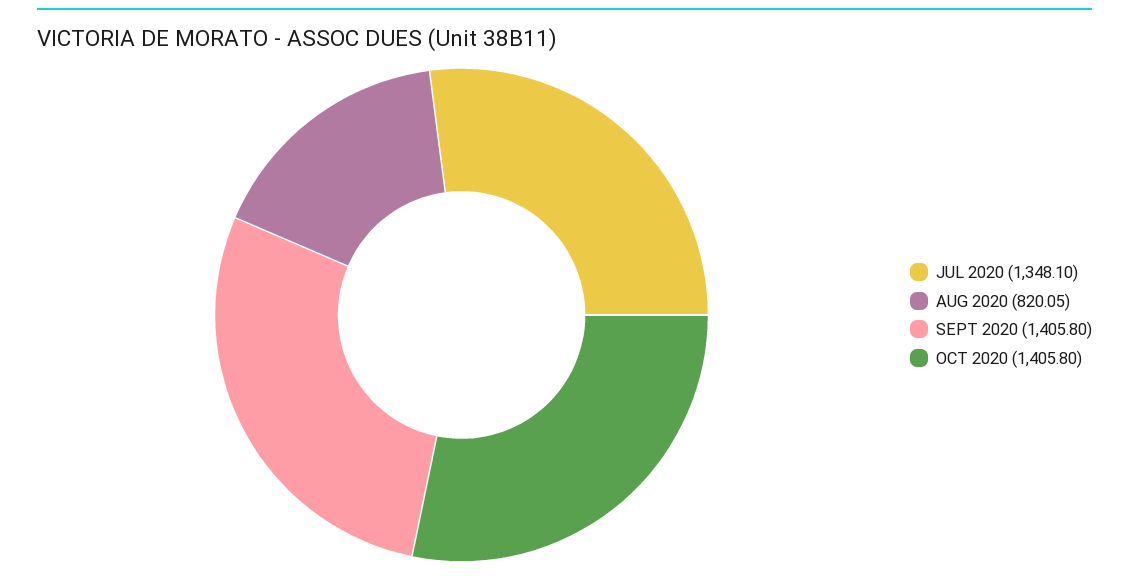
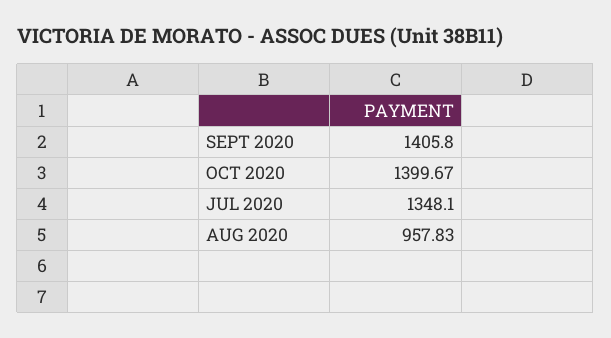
AUG 2020: 820.05 -> 957.83
OCT 2020: 1405.8 -> 1399.67

